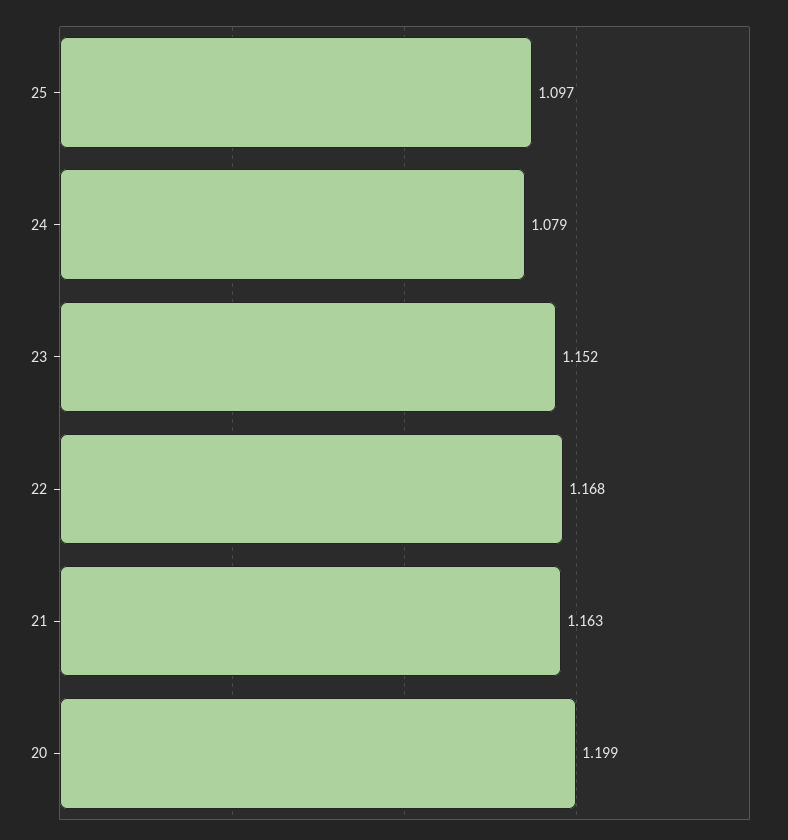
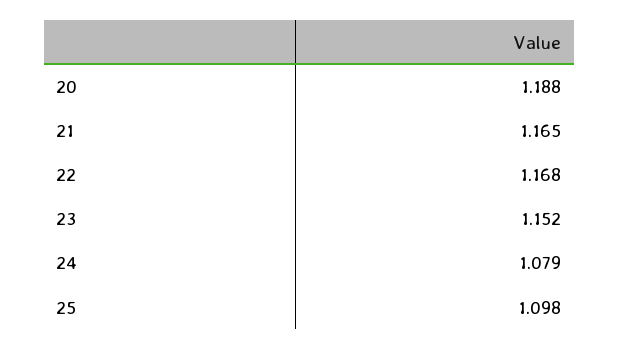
25: 1.097 -> 1.098
21: 1.163 -> 1.165
20: 1.199 -> 1.188

